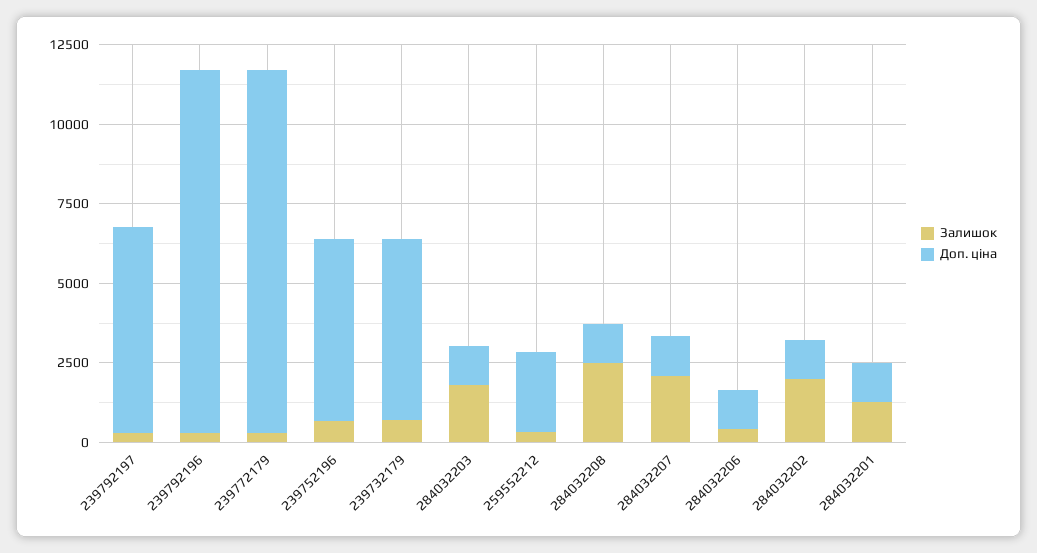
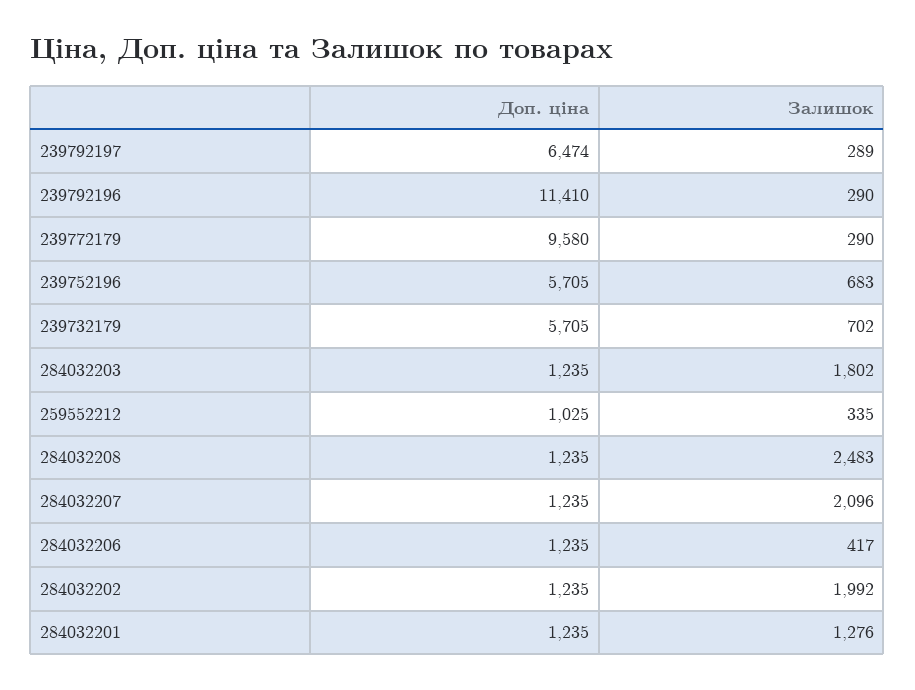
Доп. ціна, 239772179: 11500 -> 9580
Доп. ціна, 259552212: 2500 -> 1025

